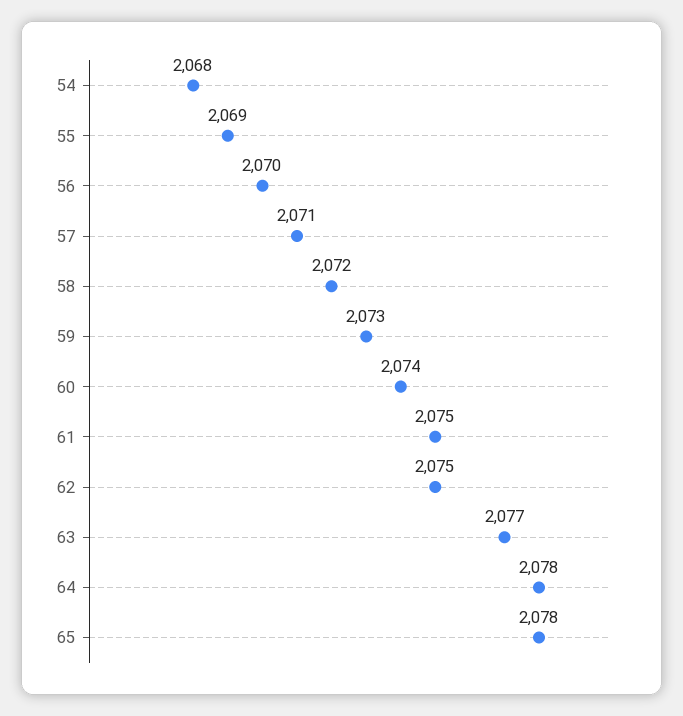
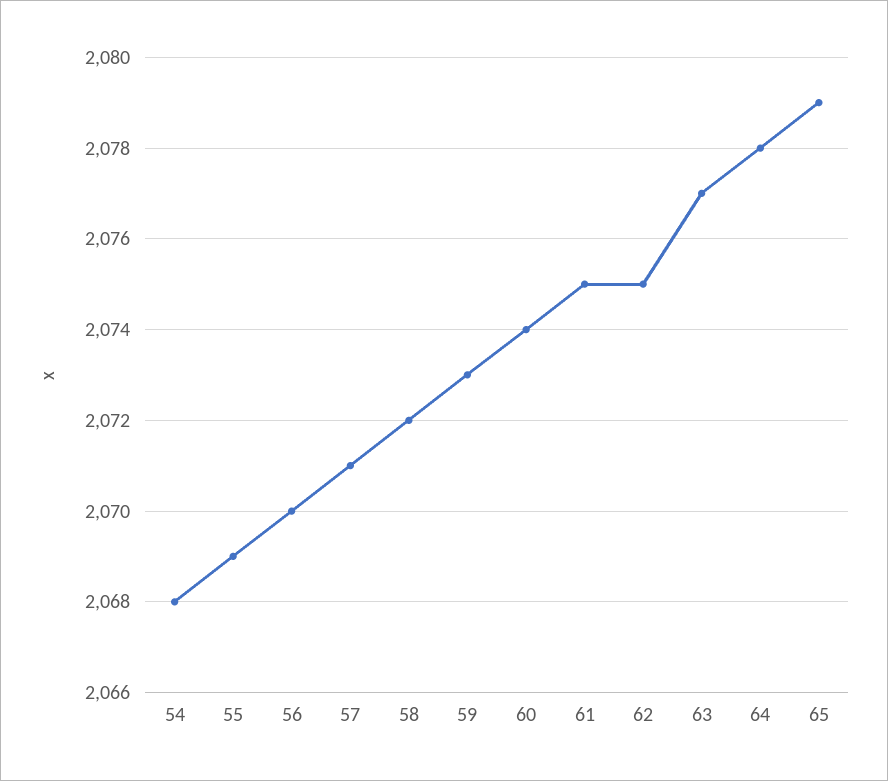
65: 2078 -> 2079

